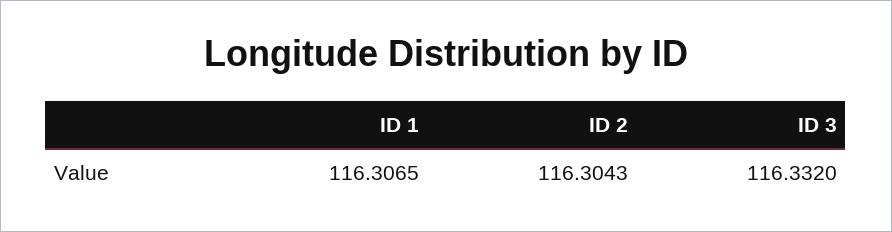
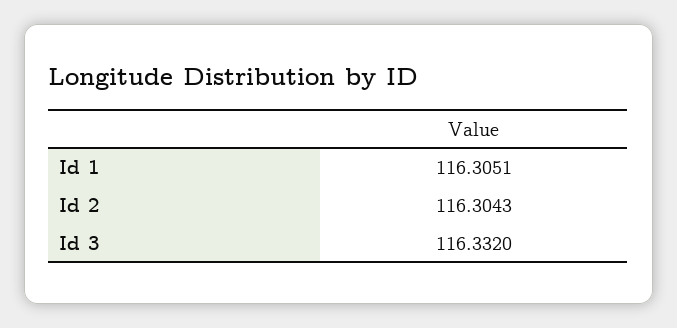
ID 1: 116.3065 -> 116.3051

